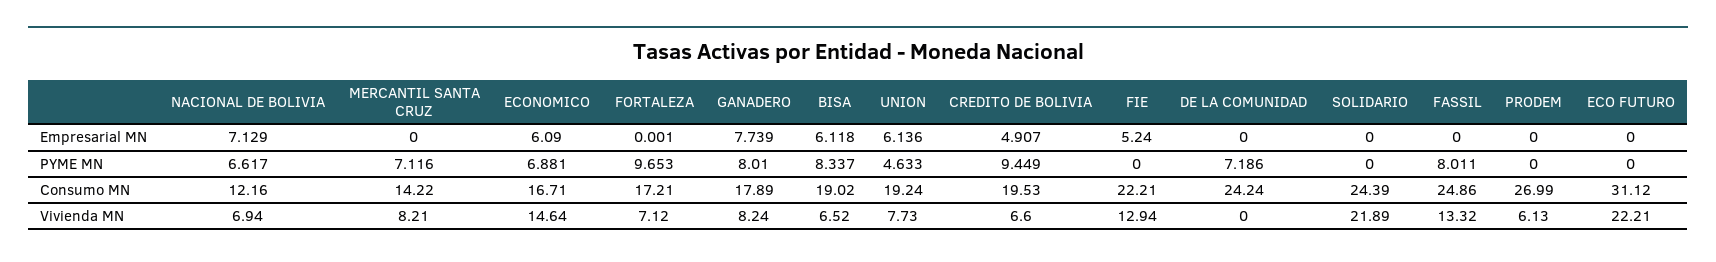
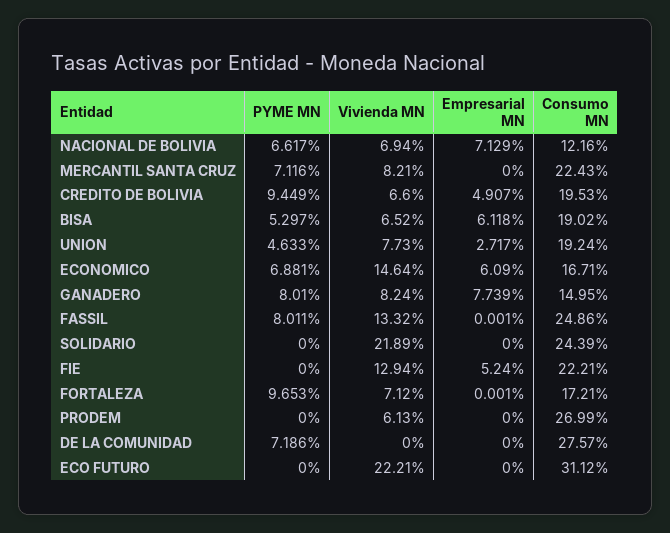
UNION, Empresarial MN: 6.136 -> 2.717
FASSIL, Empresarial MN: 0 -> 0.001
BISA, PYME MN: 8.337 -> 5.297
MERCANTIL SANTA CRUZ, Consumo MN: 14.22 -> 22.43
GANADERO, Consumo MN: 17.89 -> 14.95
DE LA COMUNIDAD, Consumo MN: 24.24 -> 27.57

